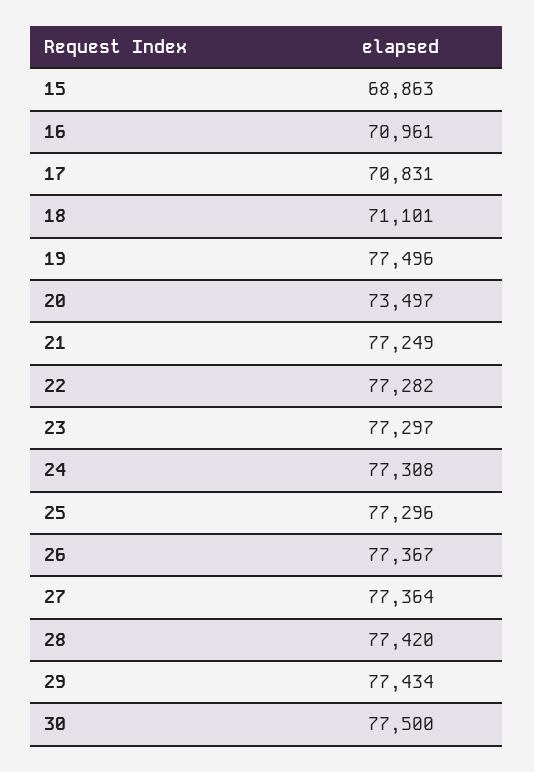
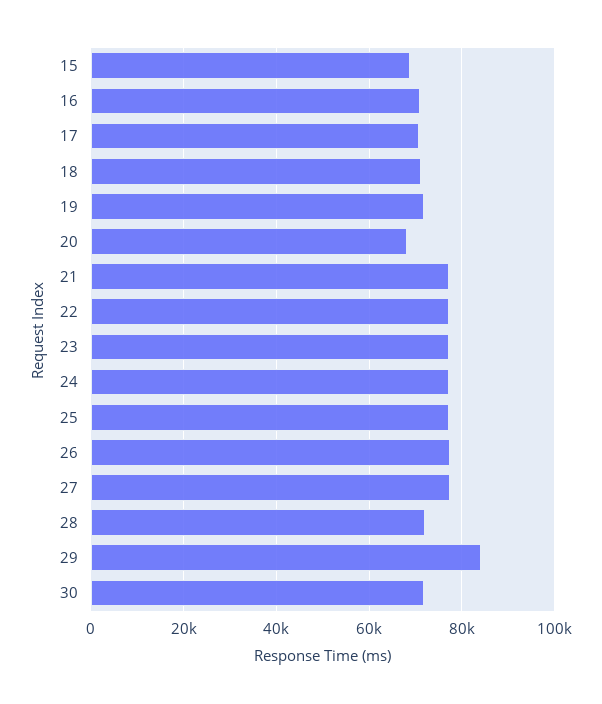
19: 77496 -> 72000
20: 73497 -> 68000
28: 77420 -> 72000
29: 77434 -> 84000
30: 77500 -> 72000

